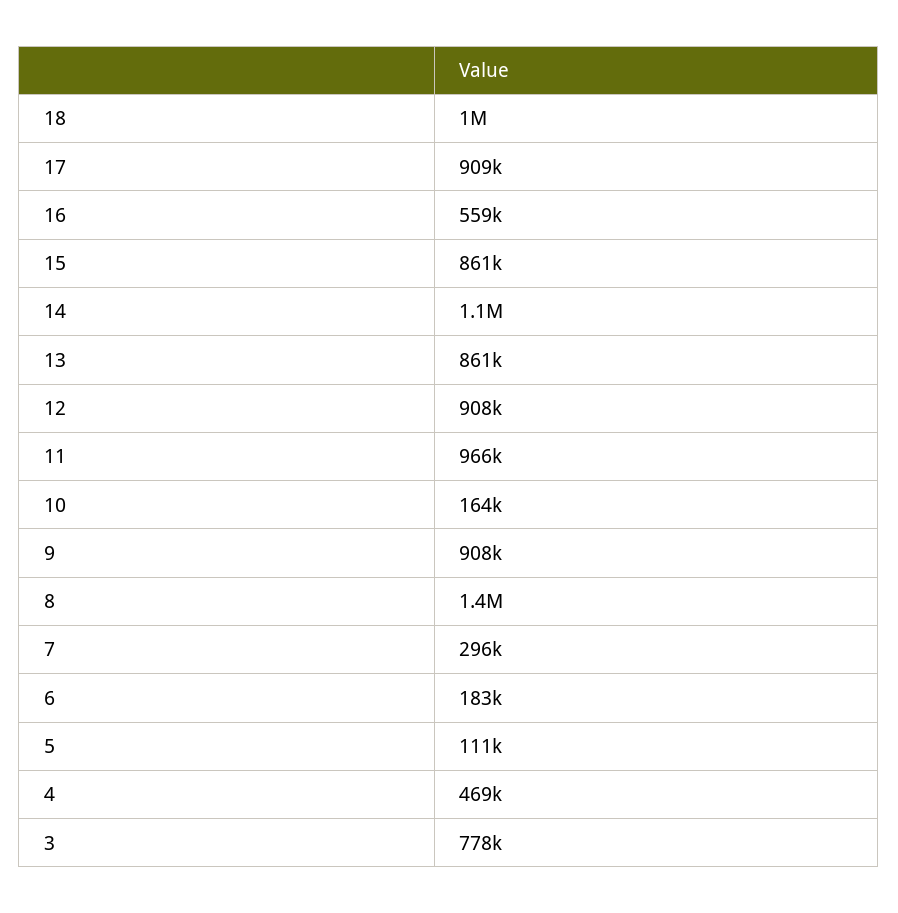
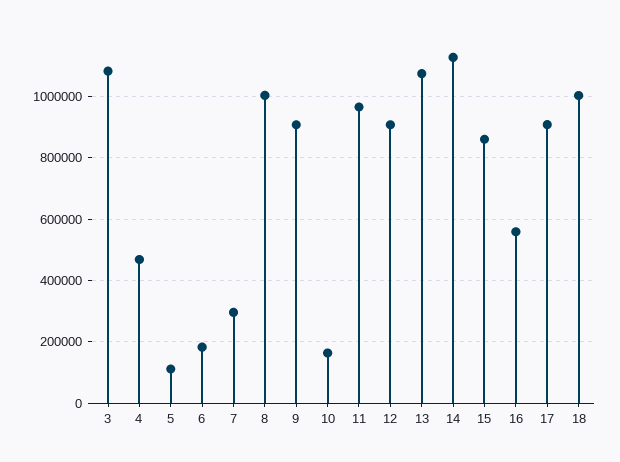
13: 861000 -> 1080000
8: 1400000 -> 1000000
3: 778000 -> 1080000

